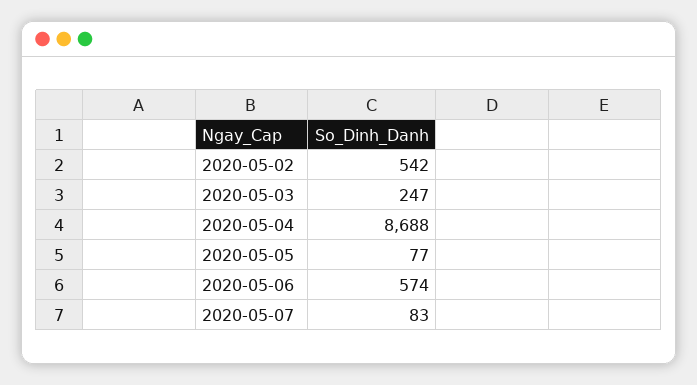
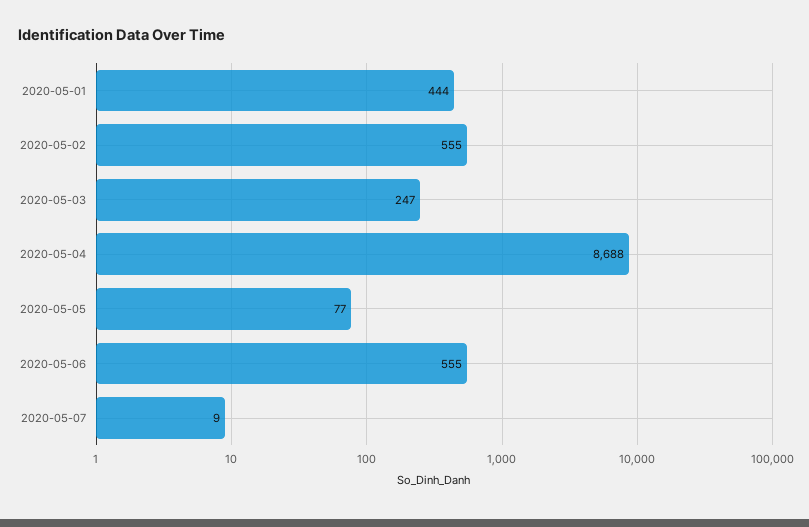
2020-05-02: 542 -> 555
2020-05-06: 574 -> 555
2020-05-07: 83 -> 9
2020-05-01: none -> 444

